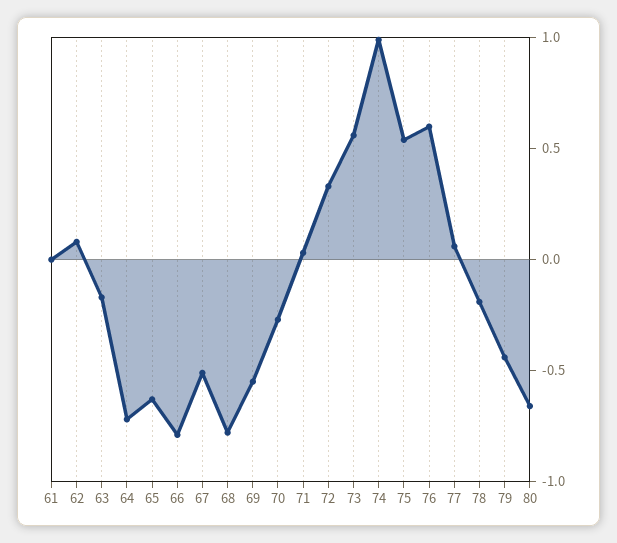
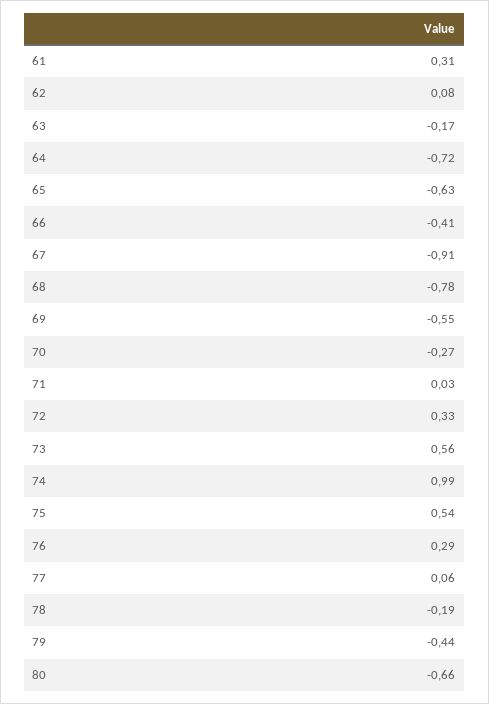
61: 0 -> 0.31
66: -0.8 -> -0.41
67: -0.5 -> -0.91
76: 0.6 -> 0.29

